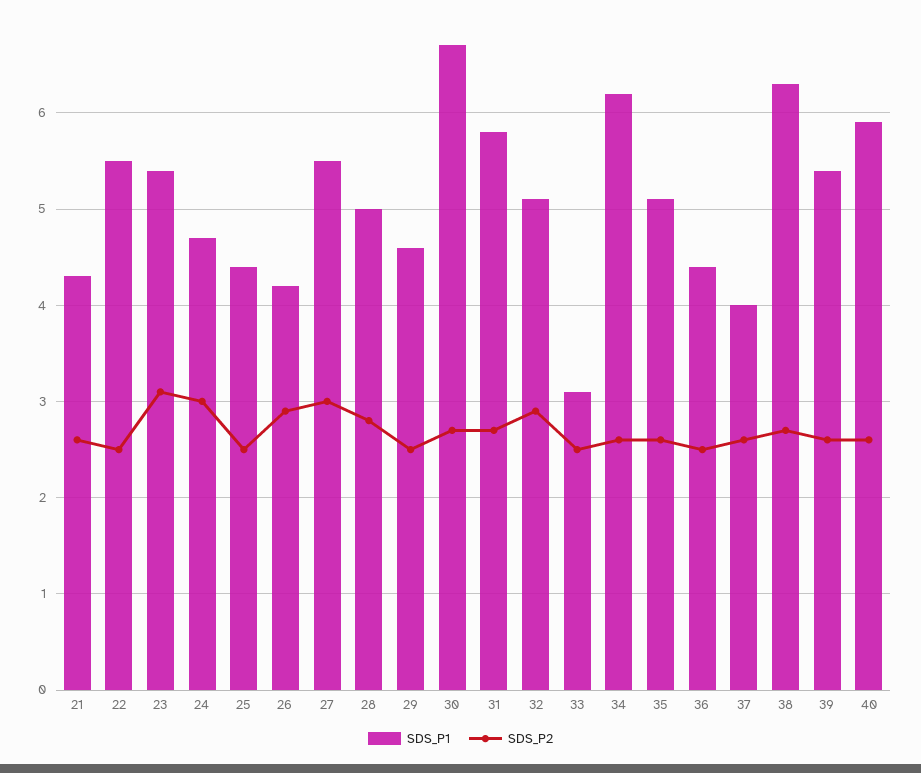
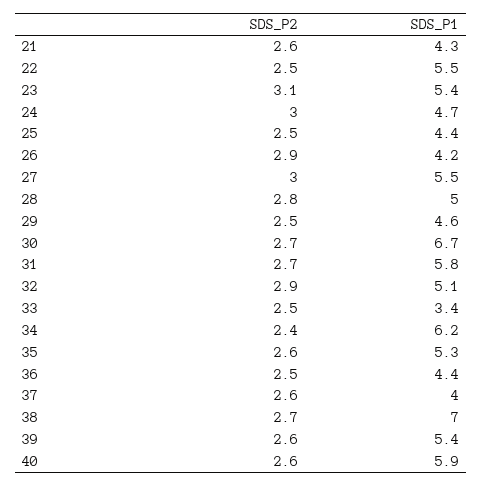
SDS_P1, 33: 3.1 -> 3.4
SDS_P2, 34: 2.6 -> 2.4
SDS_P1, 35: 5.1 -> 5.3
SDS_P1, 38: 6.3 -> 7

